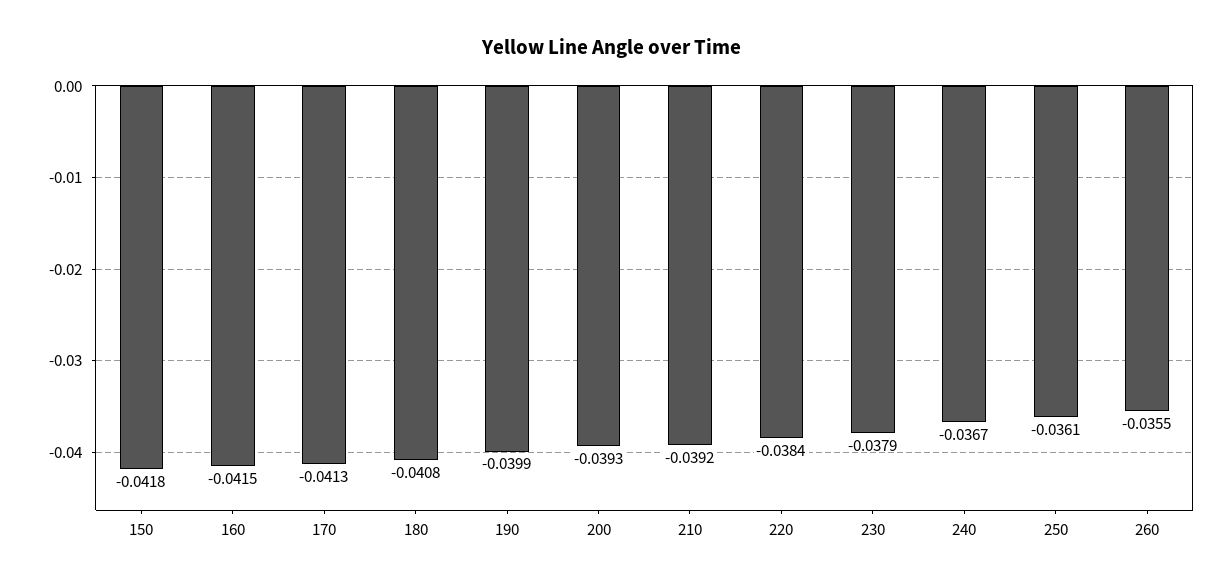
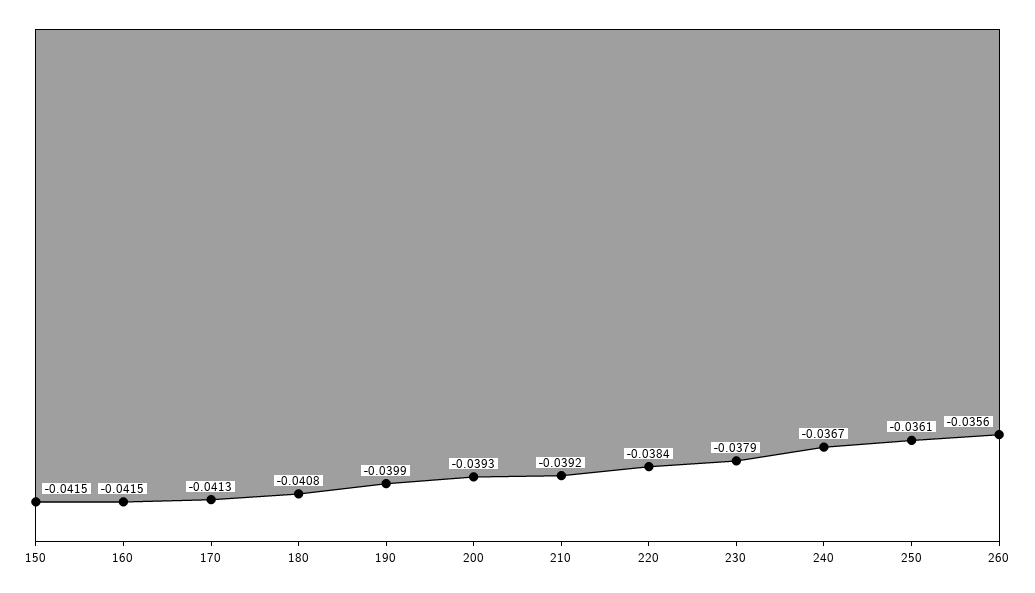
150: -0.0418 -> -0.0415
260: -0.0355 -> -0.0356

